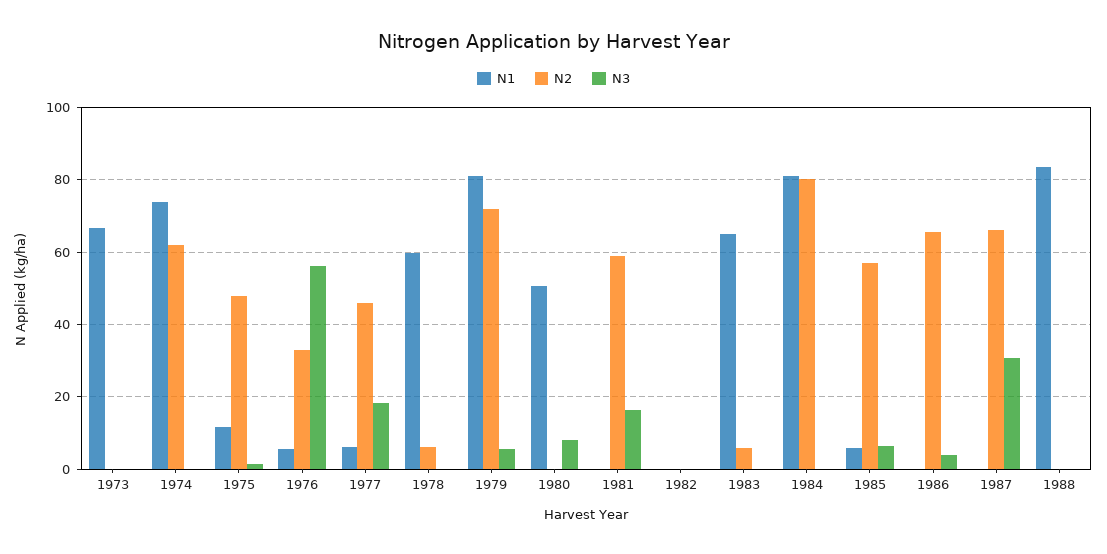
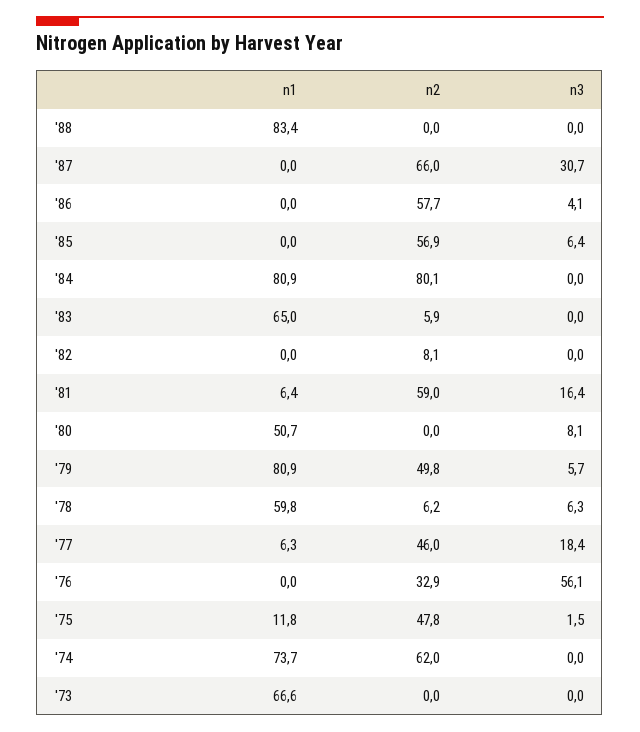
N1, 1976: 6 -> 0
N3, 1978: 0 -> 6.3
N2, 1979: 72 -> 49.8
N1, 1981: 0 -> 6.4
N2, 1982: 0 -> 8.1
N1, 1985: 6 -> 0
N2, 1986: 66 -> 57.7

